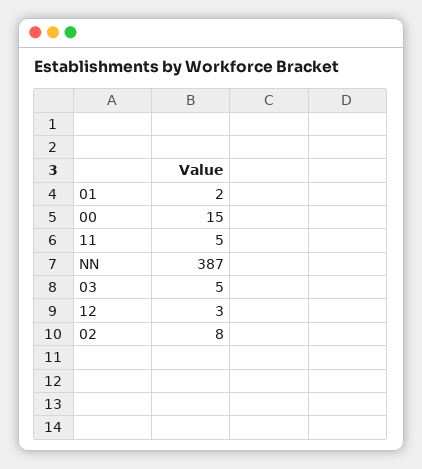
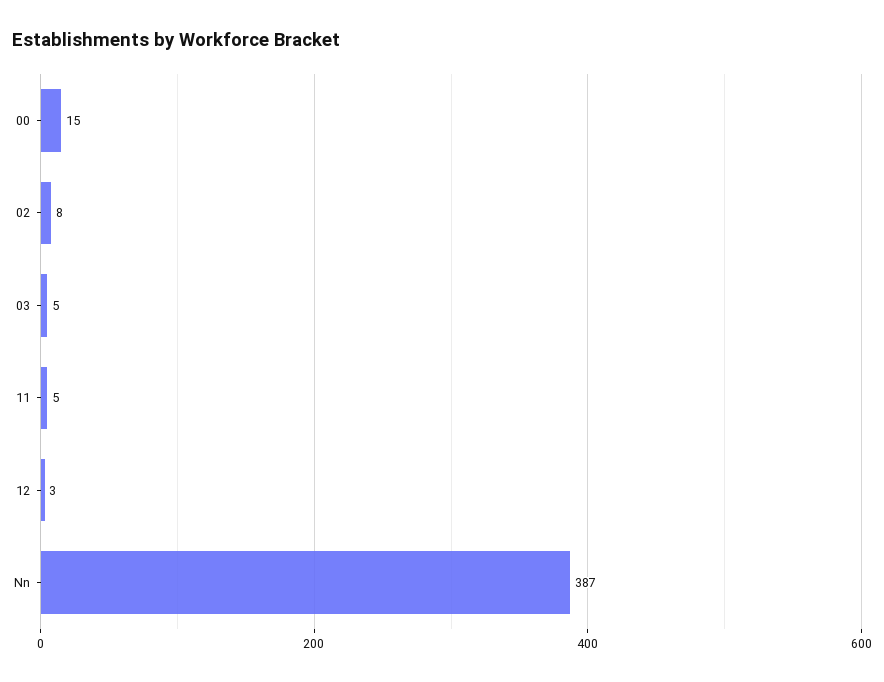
01: 2 -> none

